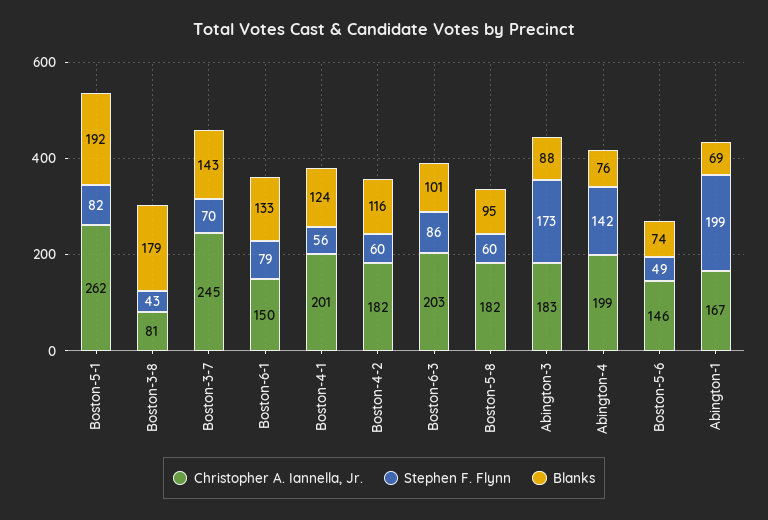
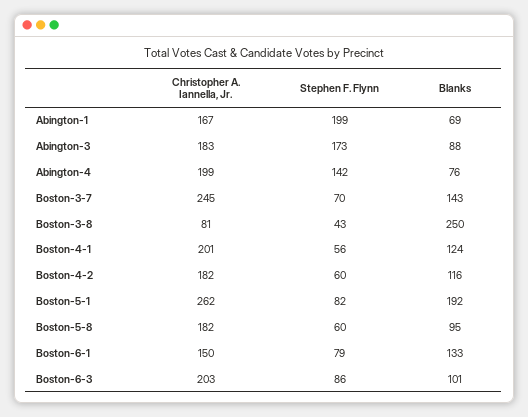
Blanks, Boston-3-8: 179 -> 250
Christopher A. Iannella, Jr., Boston-5-6: 146 -> none
Stephen F. Flynn, Boston-5-6: 49 -> none
Blanks, Boston-5-6: 74 -> none

